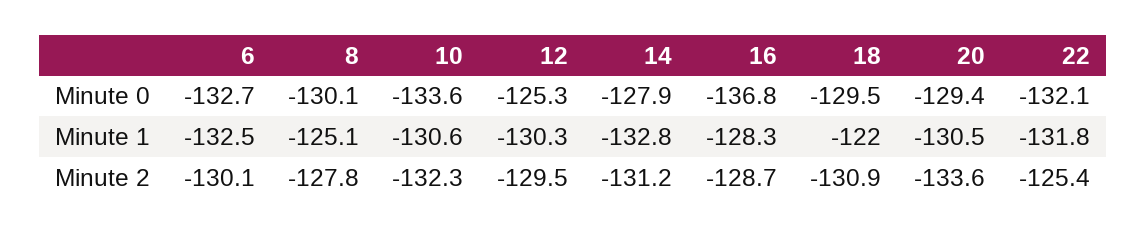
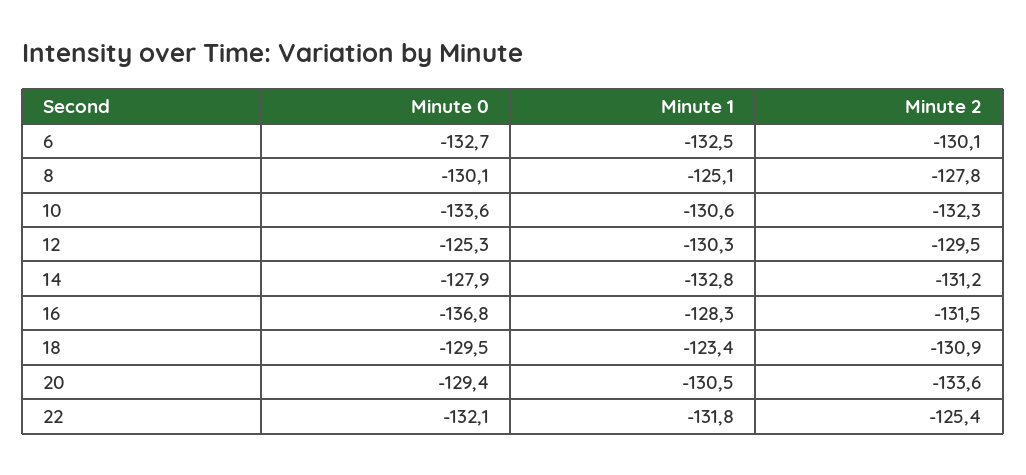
18, Minute 1: -122 -> -123.4
16, Minute 2: -128.7 -> -131.5

